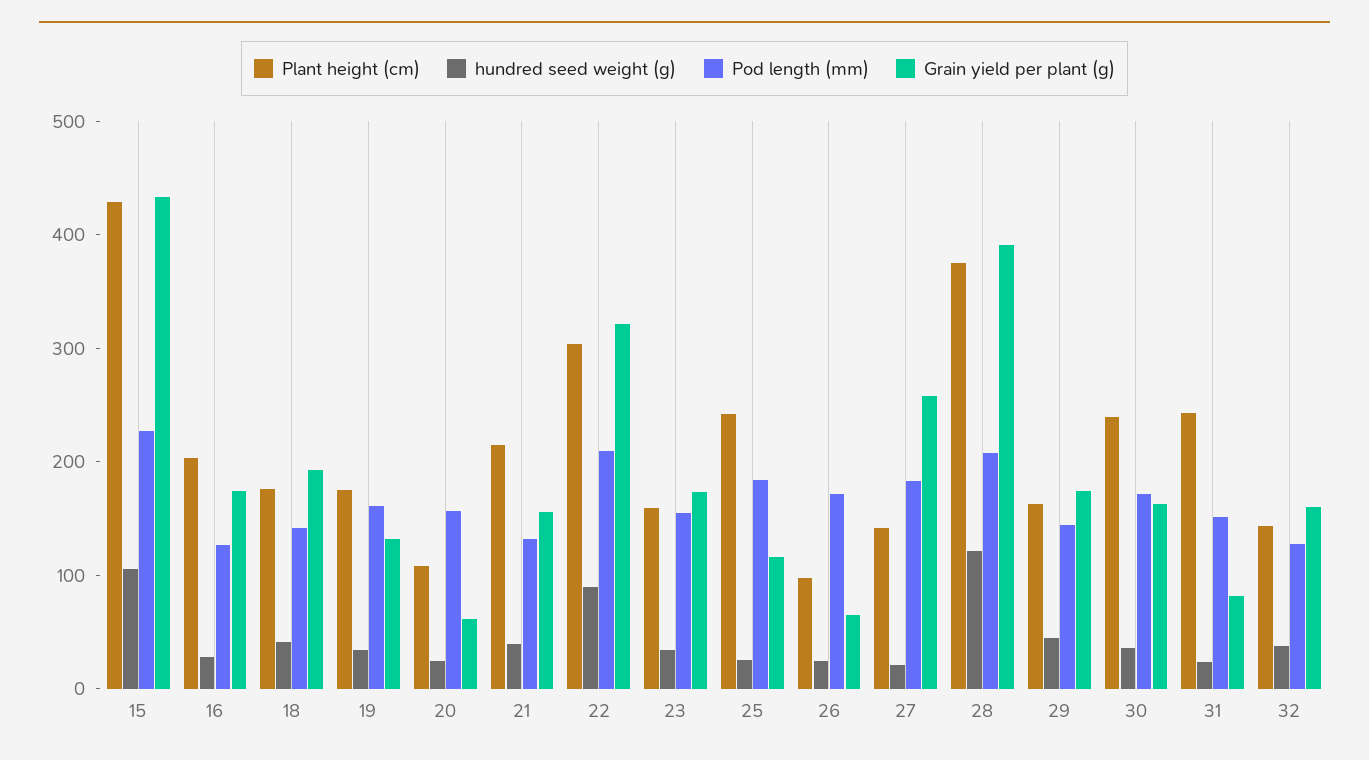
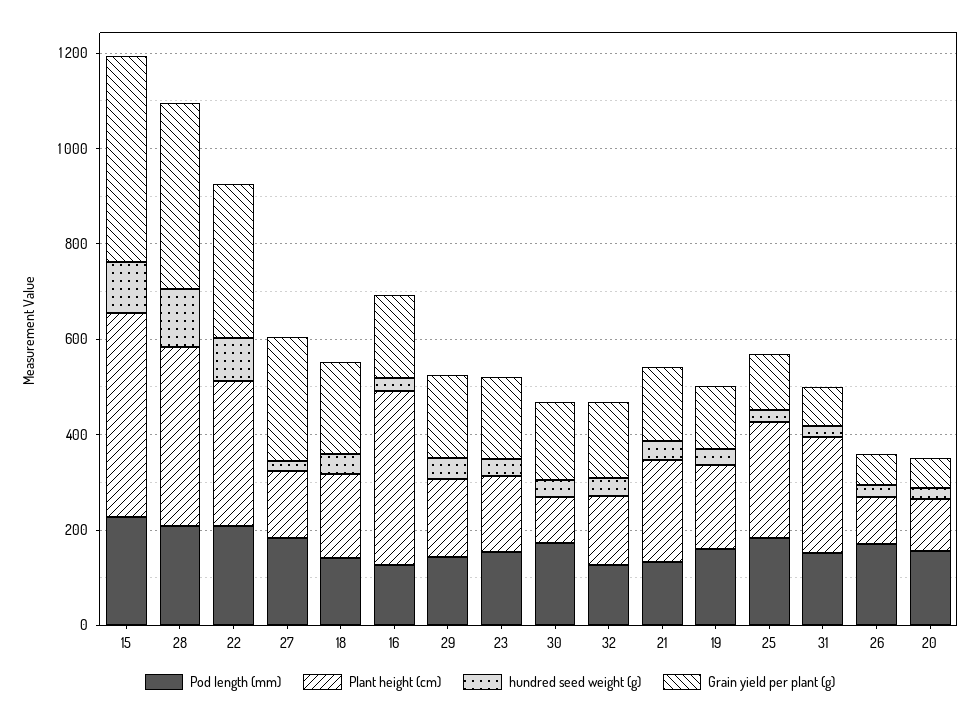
Plant height (cm), 16: 200 -> 350
Plant height (cm), 30: 240 -> 100

